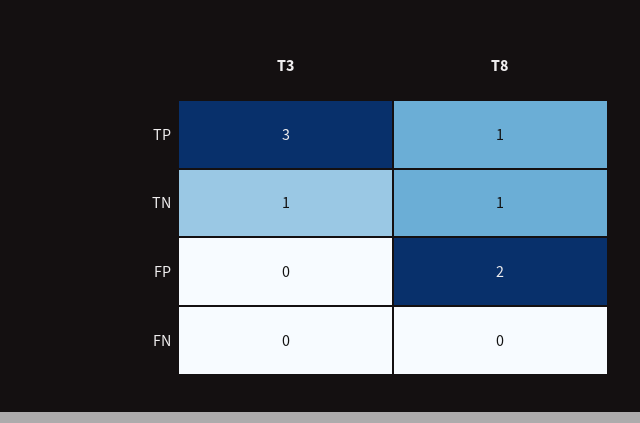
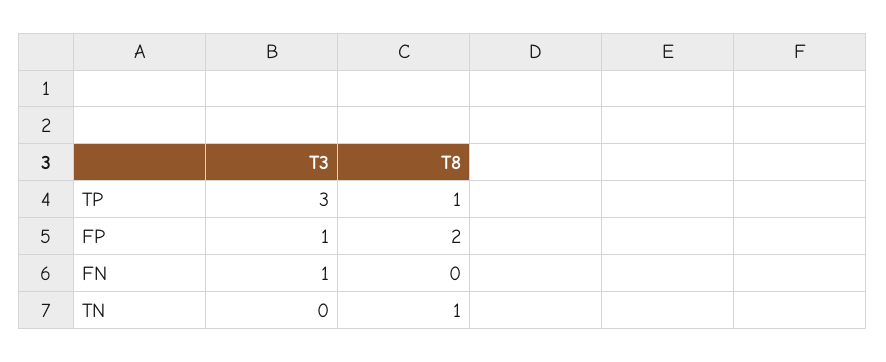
T3, TN: 1 -> 0
T3, FP: 0 -> 1
T3, FN: 0 -> 1

